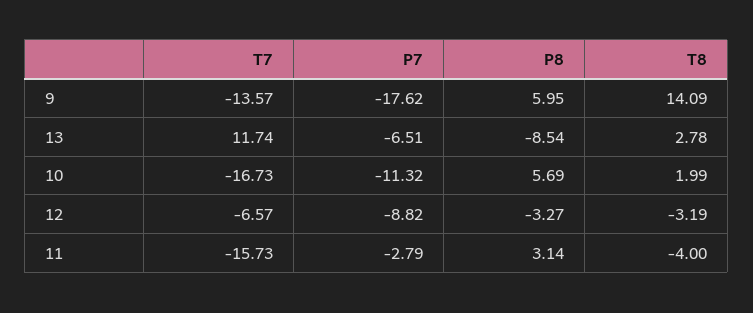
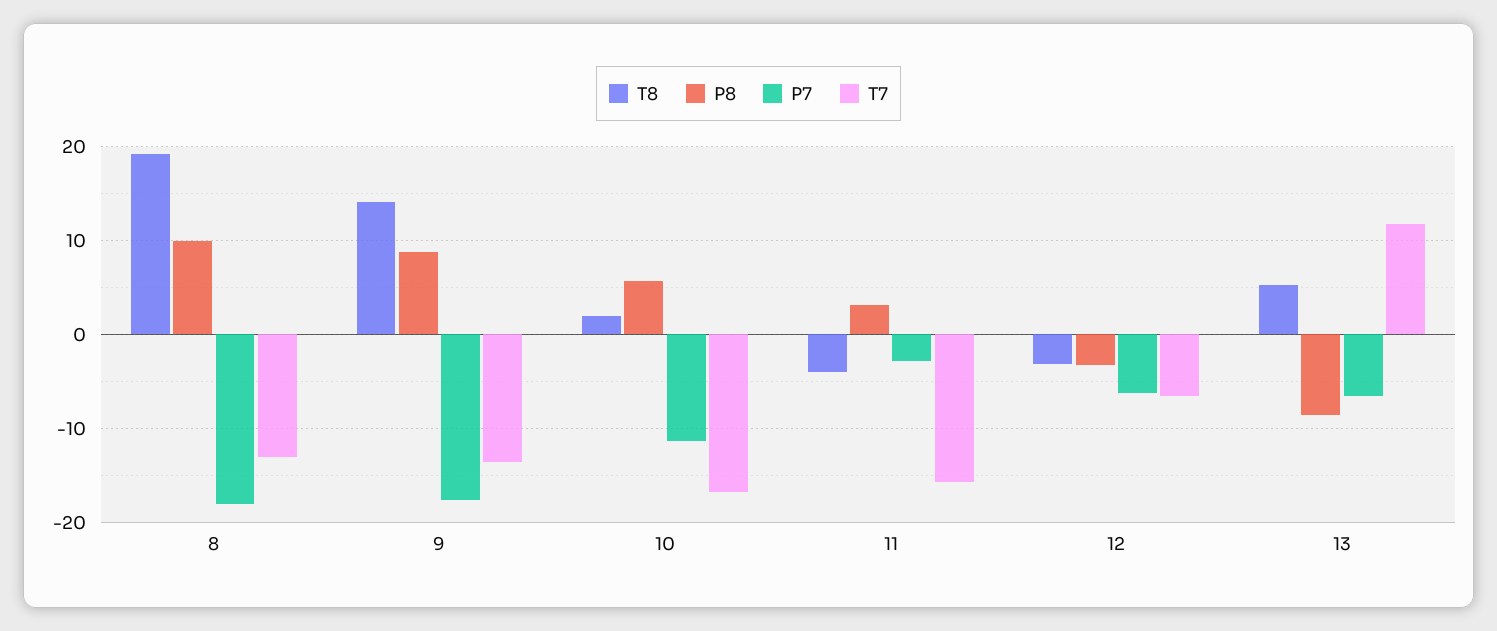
P8, 9: 5.95 -> 9
T8, 13: 2.78 -> 5
P7, 12: -8.82 -> -6
T8, 8: none -> 19
P8, 8: none -> 10
P7, 8: none -> -18
T7, 8: none -> -13

